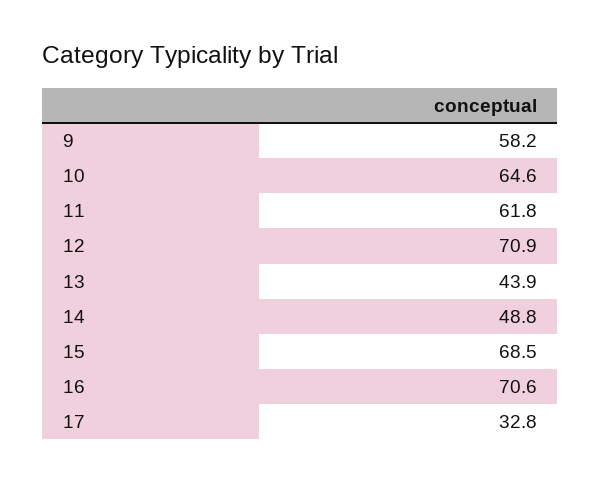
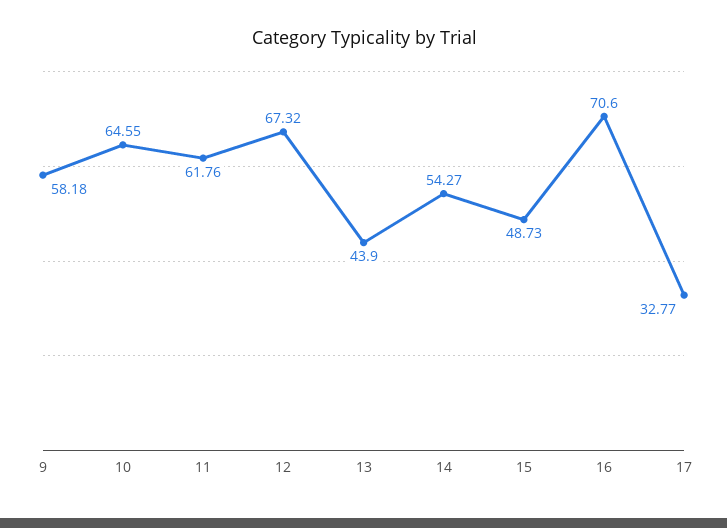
12: 70.9 -> 67.32
14: 48.8 -> 54.27
15: 68.5 -> 48.73

